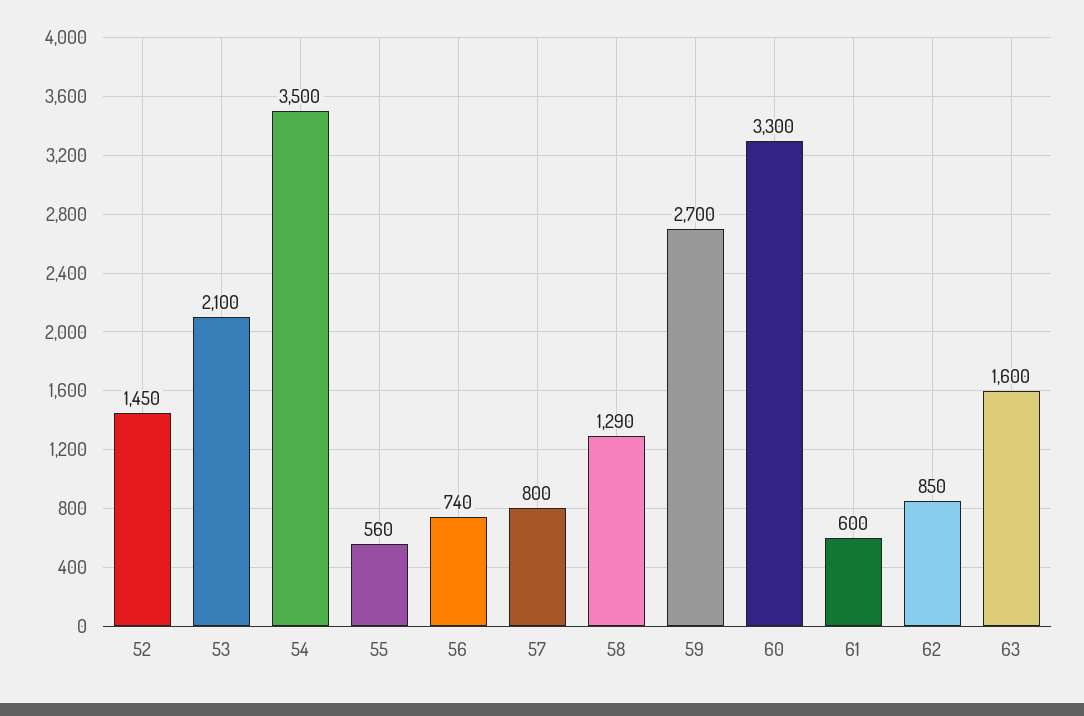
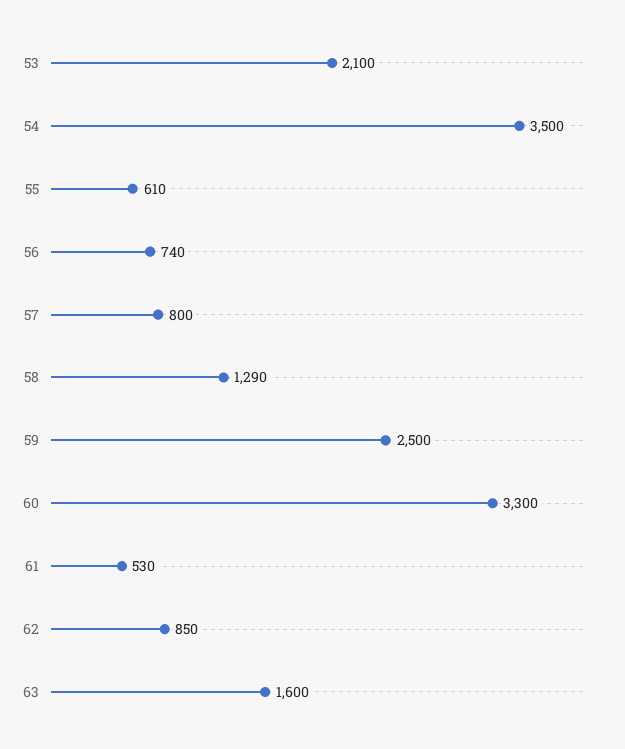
52: 1450 -> none
55: 560 -> 610
59: 2700 -> 2500
61: 600 -> 530

